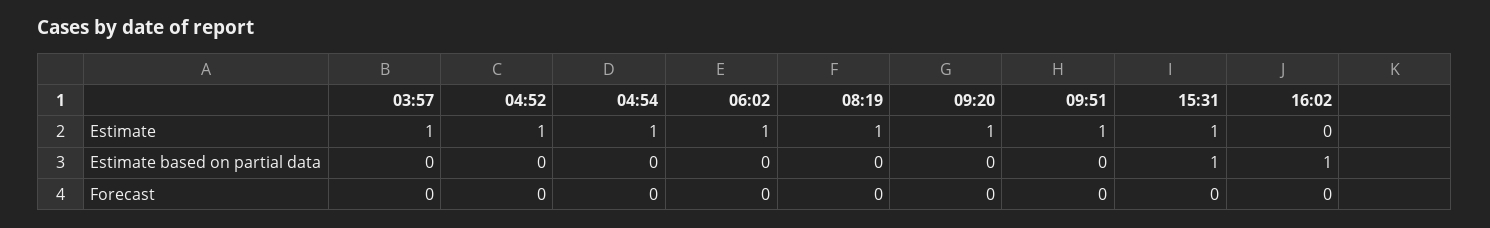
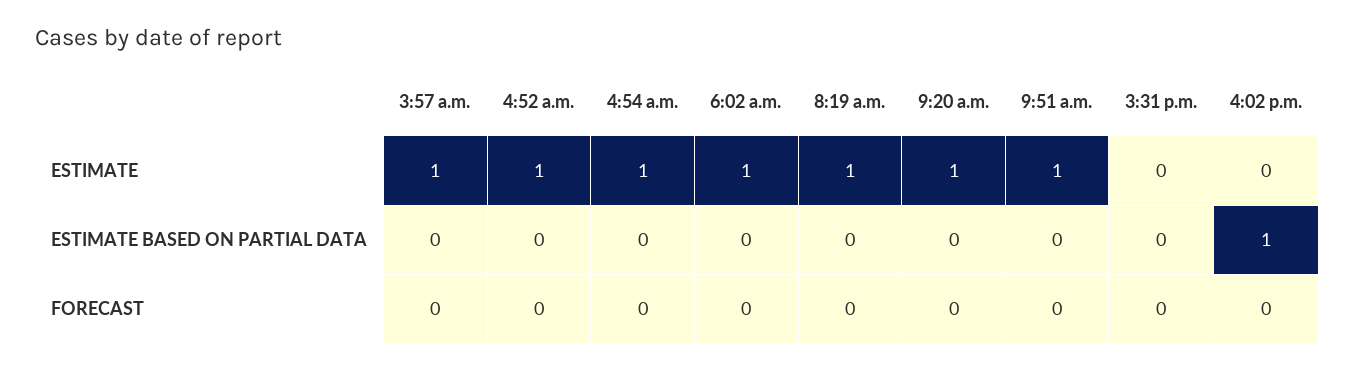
15:31, Estimate: 1 -> 0
15:31, Estimate based on partial data: 1 -> 0

